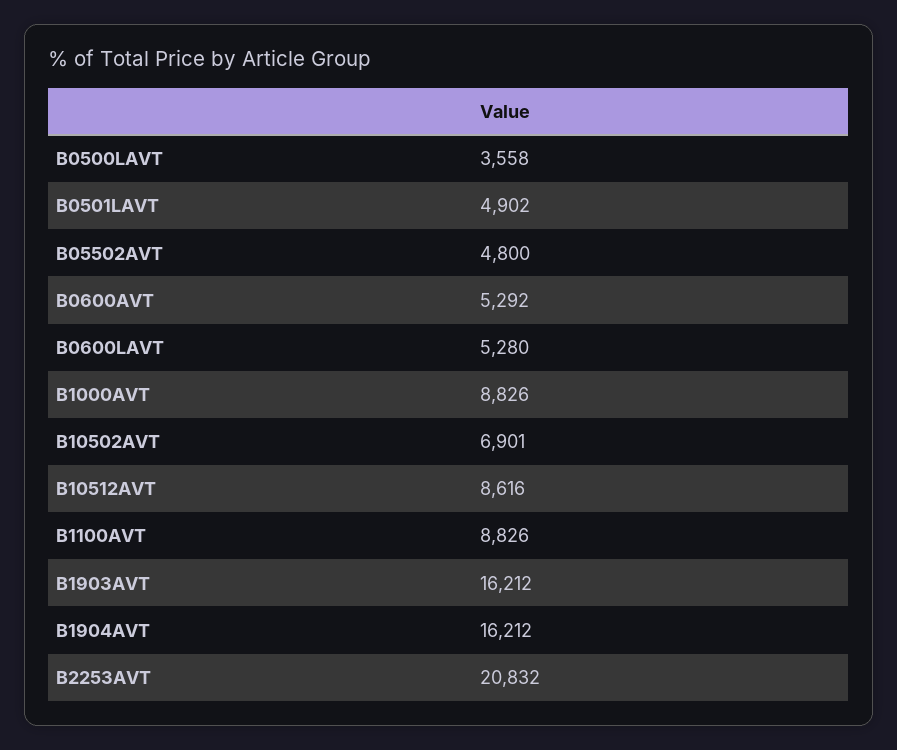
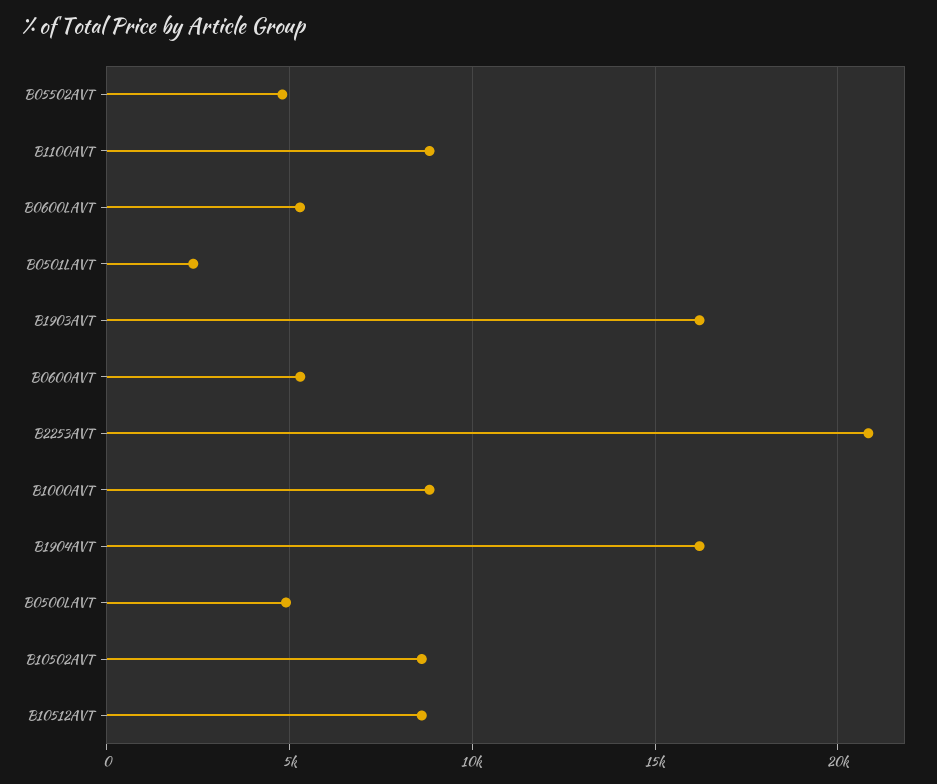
B0500LAVT: 3558 -> 5000
B0501LAVT: 4902 -> 2500
B10502AVT: 6901 -> 8500

